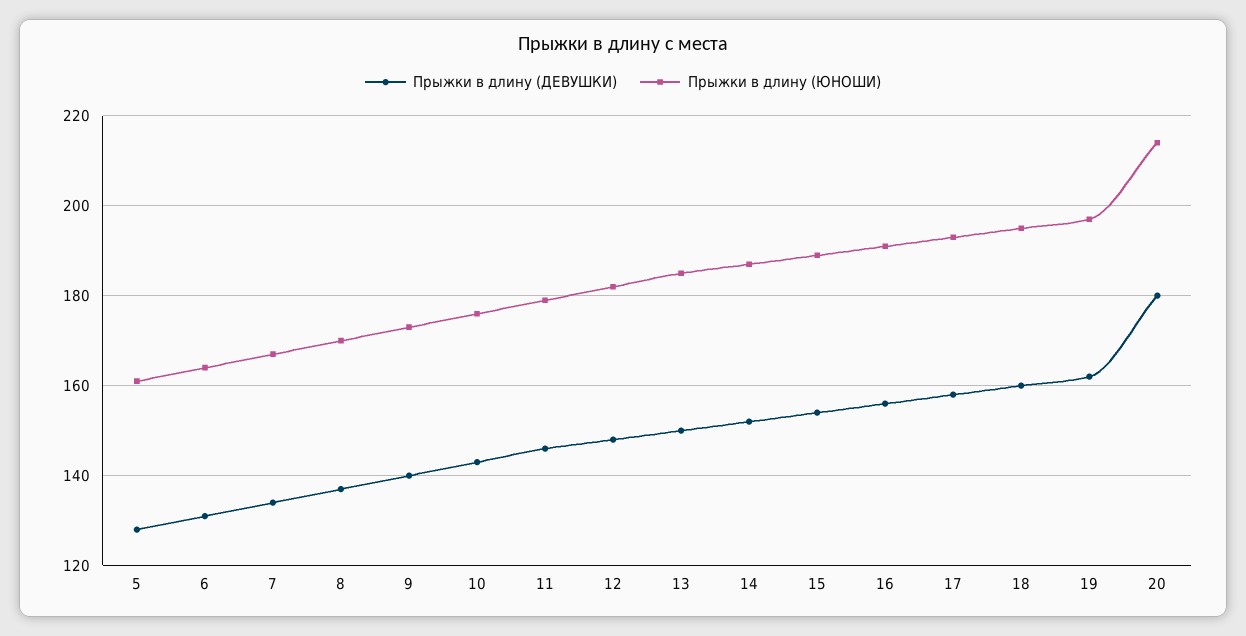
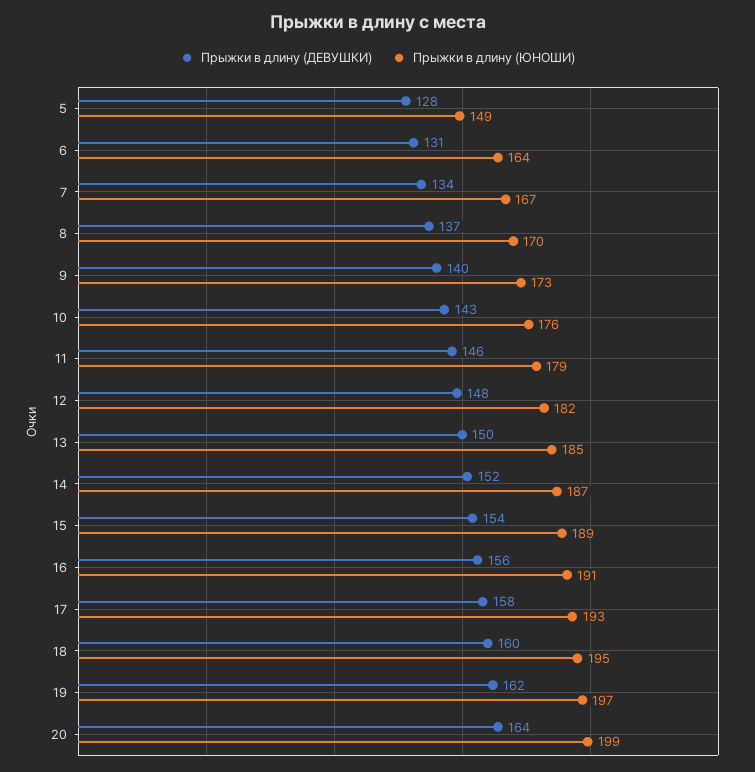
Прыжки в длину (ЮНОШИ), 5: 160 -> 149
Прыжки в длину (ДЕВУШКИ), 20: 180 -> 164
Прыжки в длину (ЮНОШИ), 20: 215 -> 199

